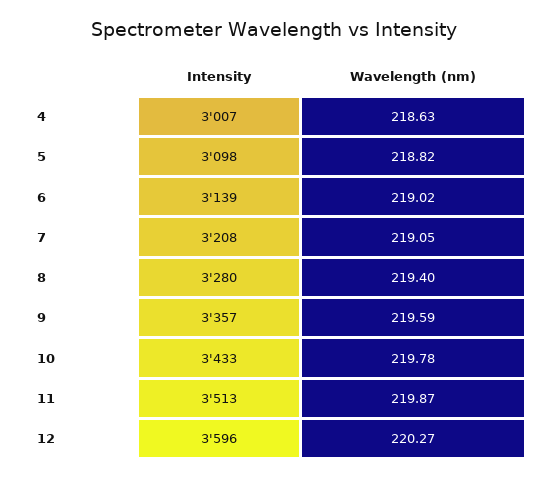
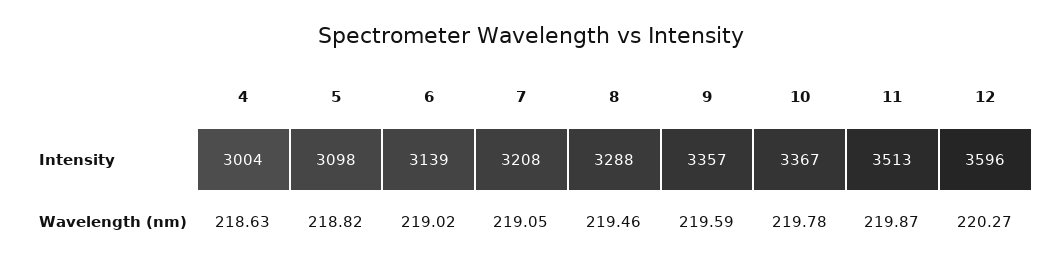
Intensity, 4: 3007 -> 3004
Intensity, 8: 3280 -> 3288
Wavelength (nm), 8: 219.4 -> 219.46
Intensity, 10: 3433 -> 3367

